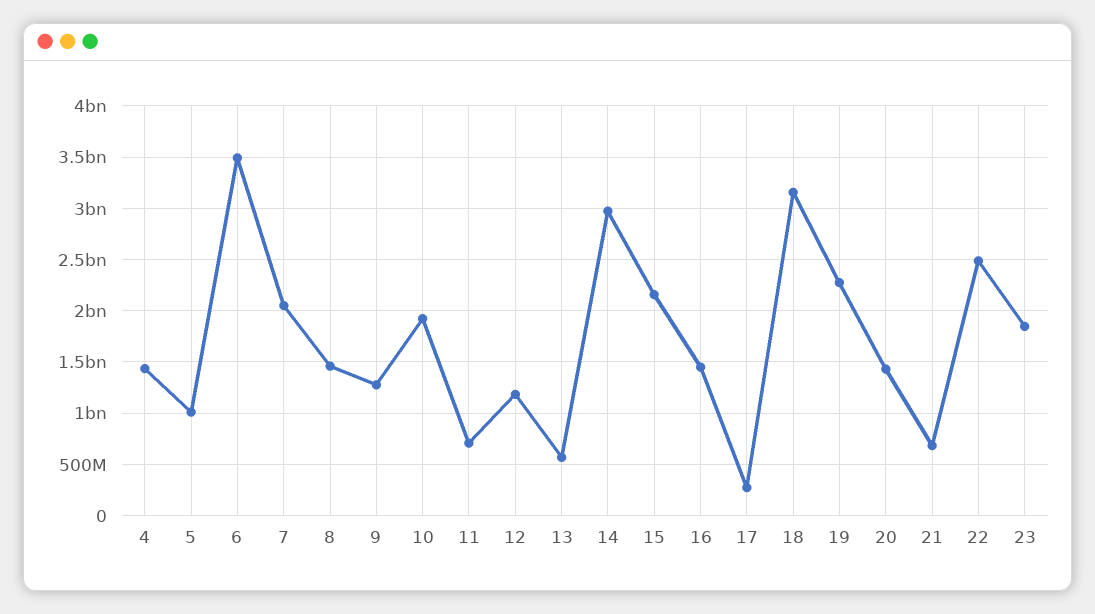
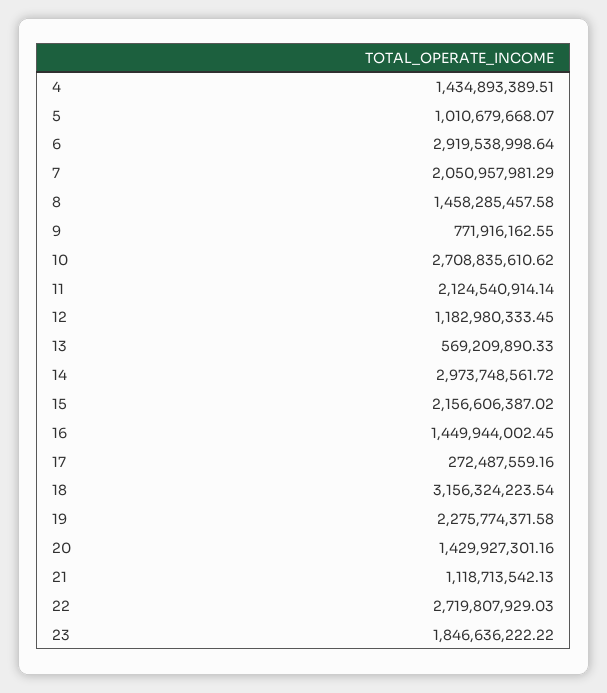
6: 3500000000 -> 2919538998.64
9: 1300000000 -> 771916162.55
10: 1900000000 -> 2708835610.62
11: 700000000 -> 2124540914.14
21: 700000000 -> 1118713542.13
22: 2500000000 -> 2719807929.03

